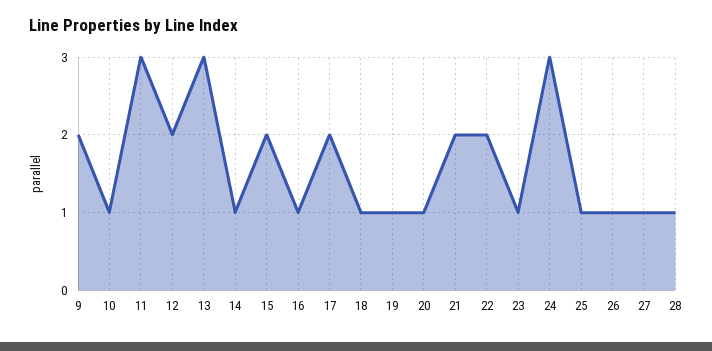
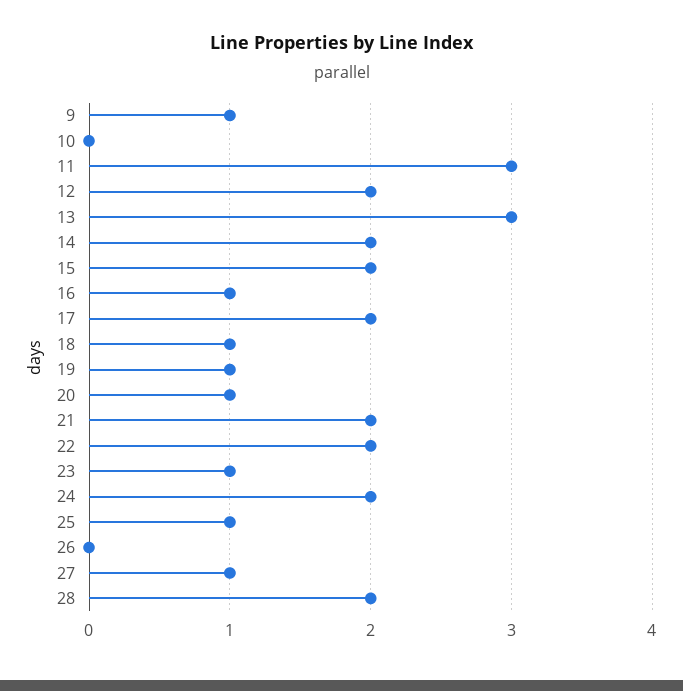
9: 2 -> 1
10: 1 -> 0
14: 1 -> 2
24: 3 -> 2
26: 1 -> 0
28: 1 -> 2

